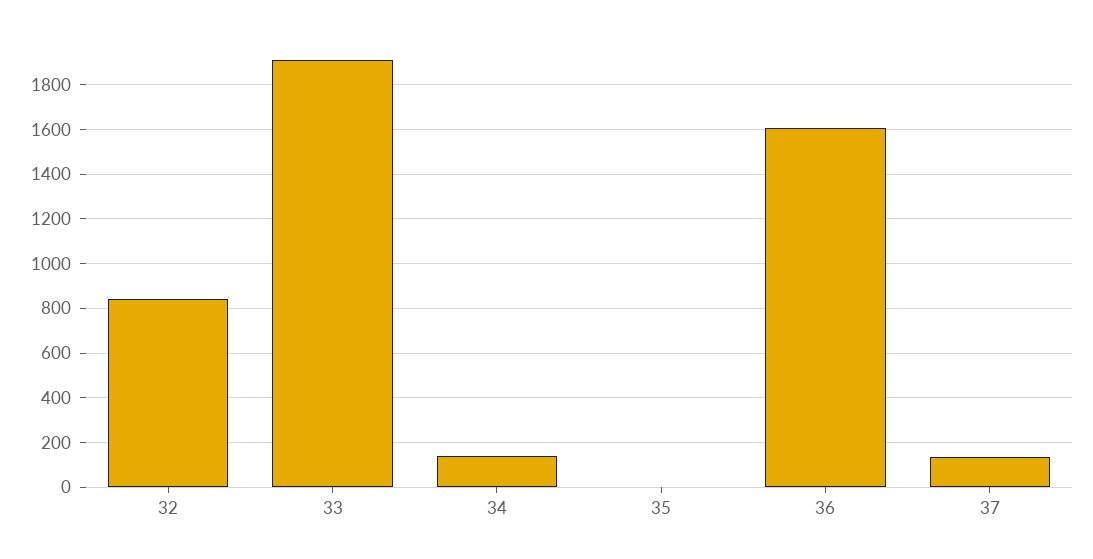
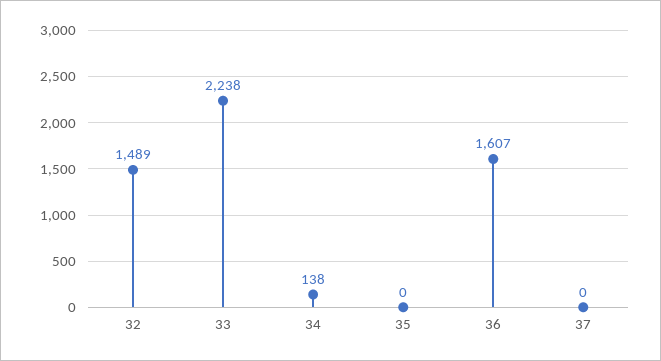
32: 850 -> 1489
33: 1900 -> 2238
37: 150 -> 0

